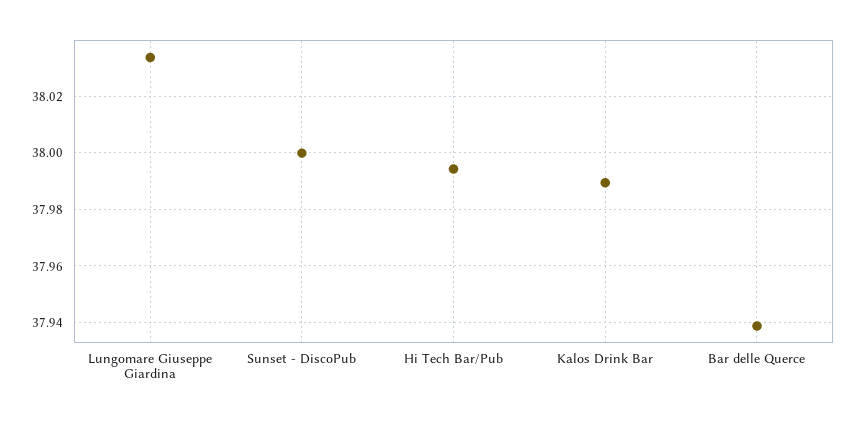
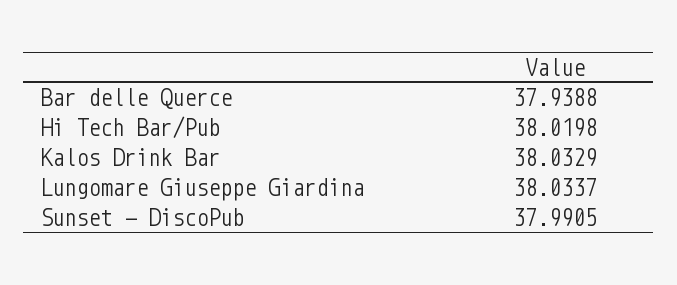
Sunset - DiscoPub: 38 -> 37.9905
Hi Tech Bar/Pub: 37.995 -> 38.0198
Kalos Drink Bar: 37.99 -> 38.0329

